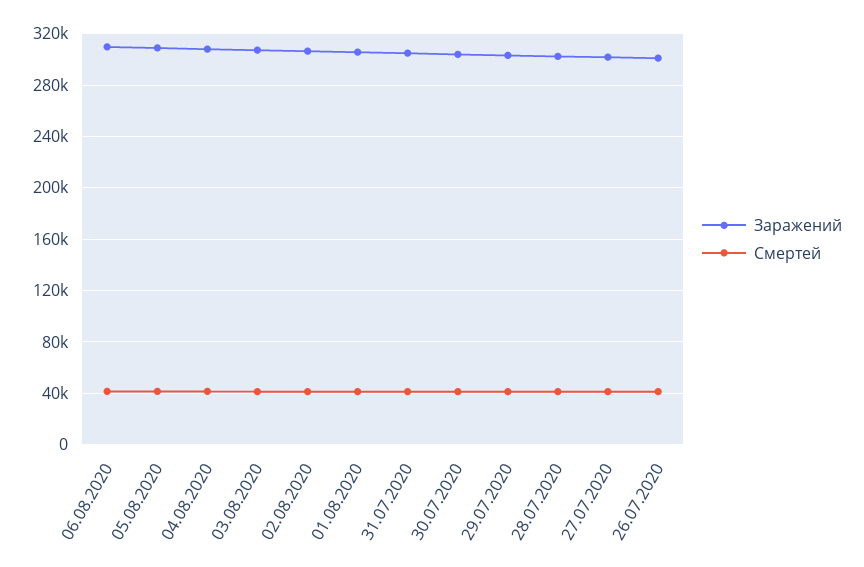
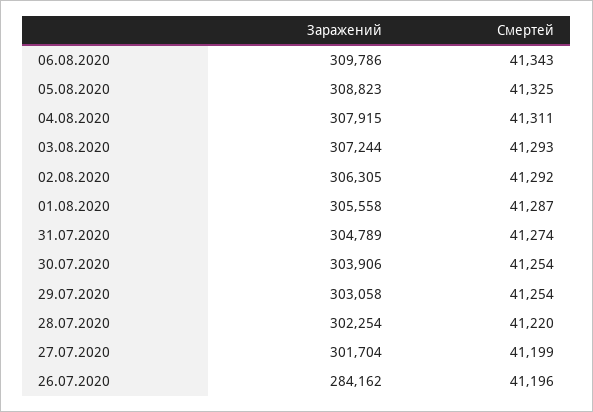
Заражений, 26.07.2020: 300000 -> 284162

